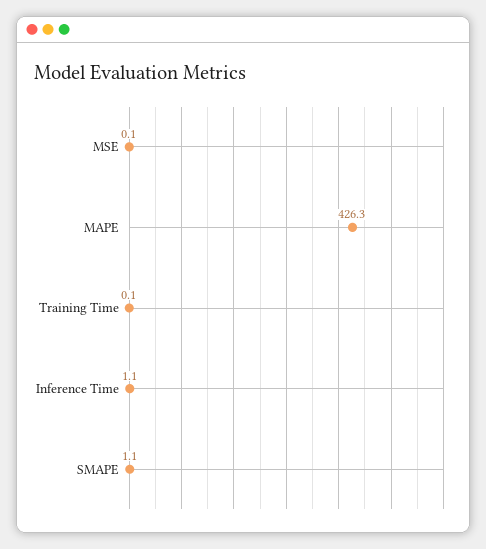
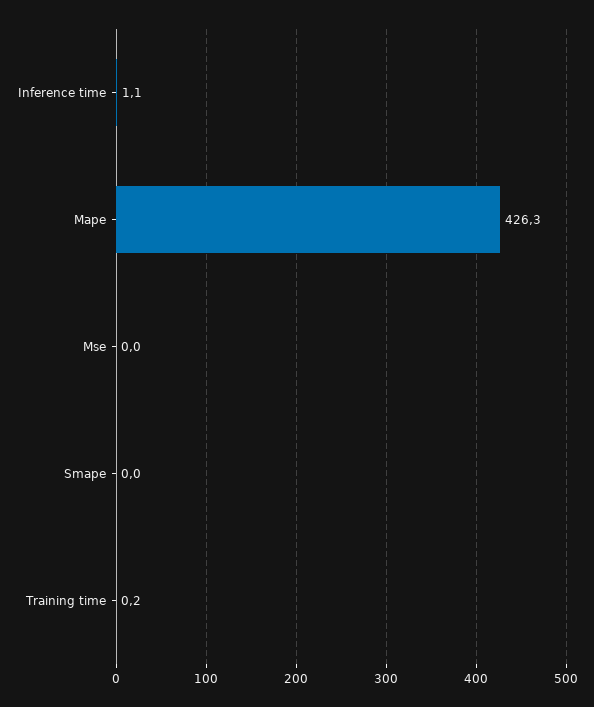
MSE: 0.1 -> 0
Training Time: 0.1 -> 0.2
SMAPE: 1.1 -> 0

